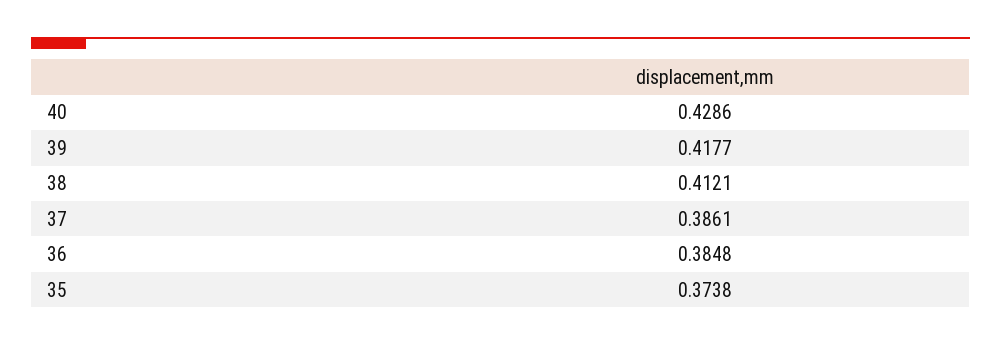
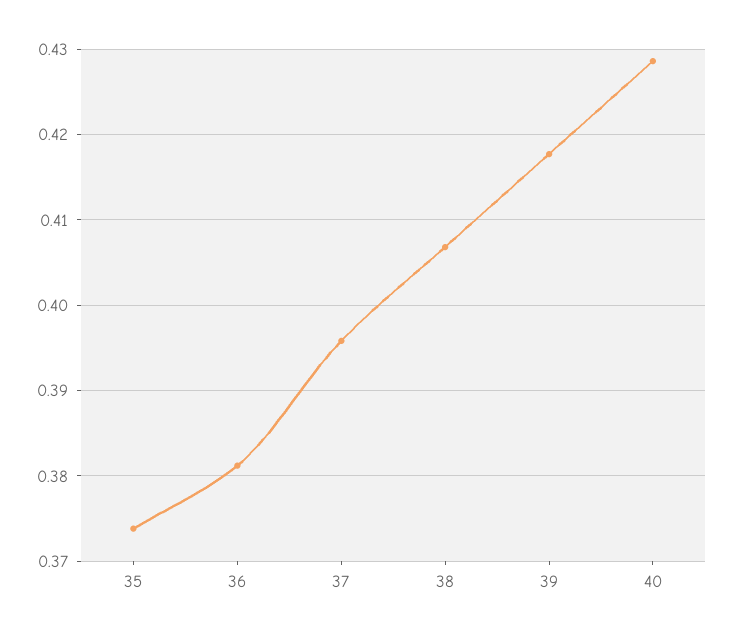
38: 0.4121 -> 0.407
37: 0.3861 -> 0.396
36: 0.3848 -> 0.381

